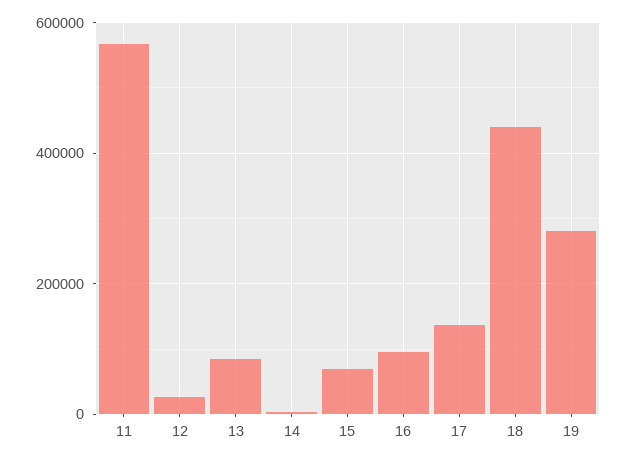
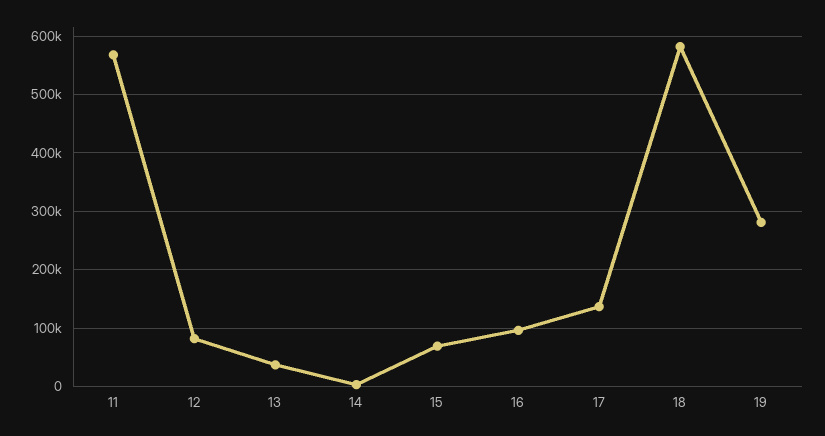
12: 20000 -> 80000
13: 80000 -> 40000
18: 440000 -> 580000

